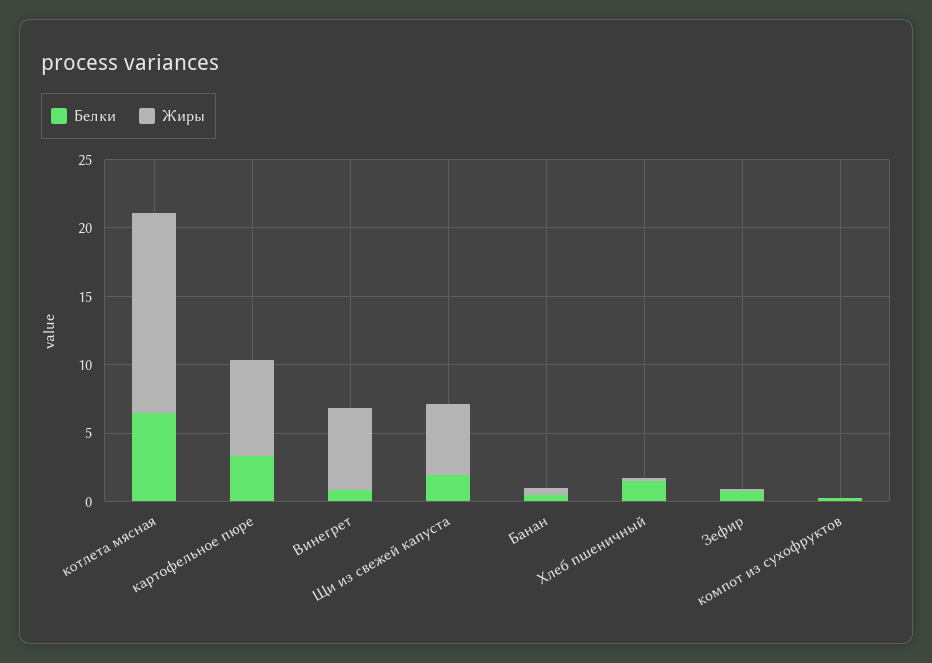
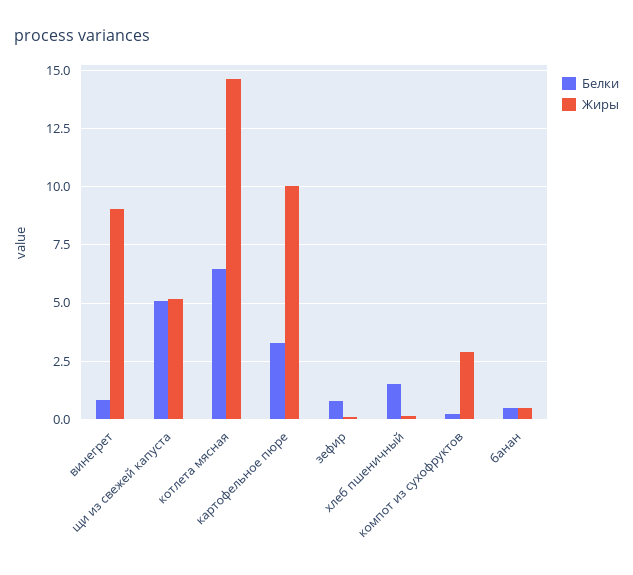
Жиры, картофельное пюре: 7 -> 10
Жиры, Винегрет: 6 -> 9
Белки, Щи из свежей капуста: 2 -> 5
Жиры, компот из сухофруктов: 0 -> 3

